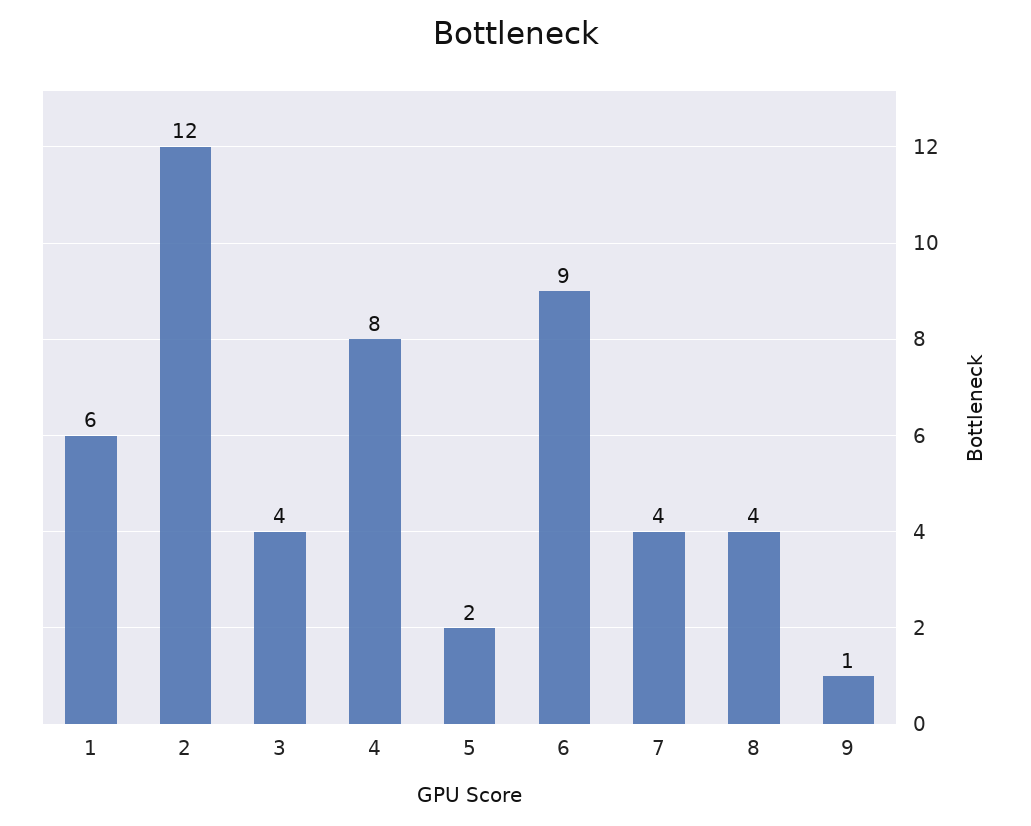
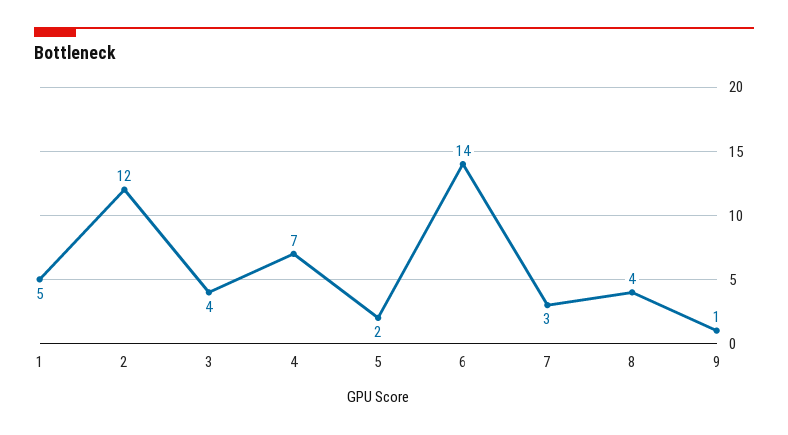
1: 6 -> 5
4: 8 -> 7
6: 9 -> 14
7: 4 -> 3

